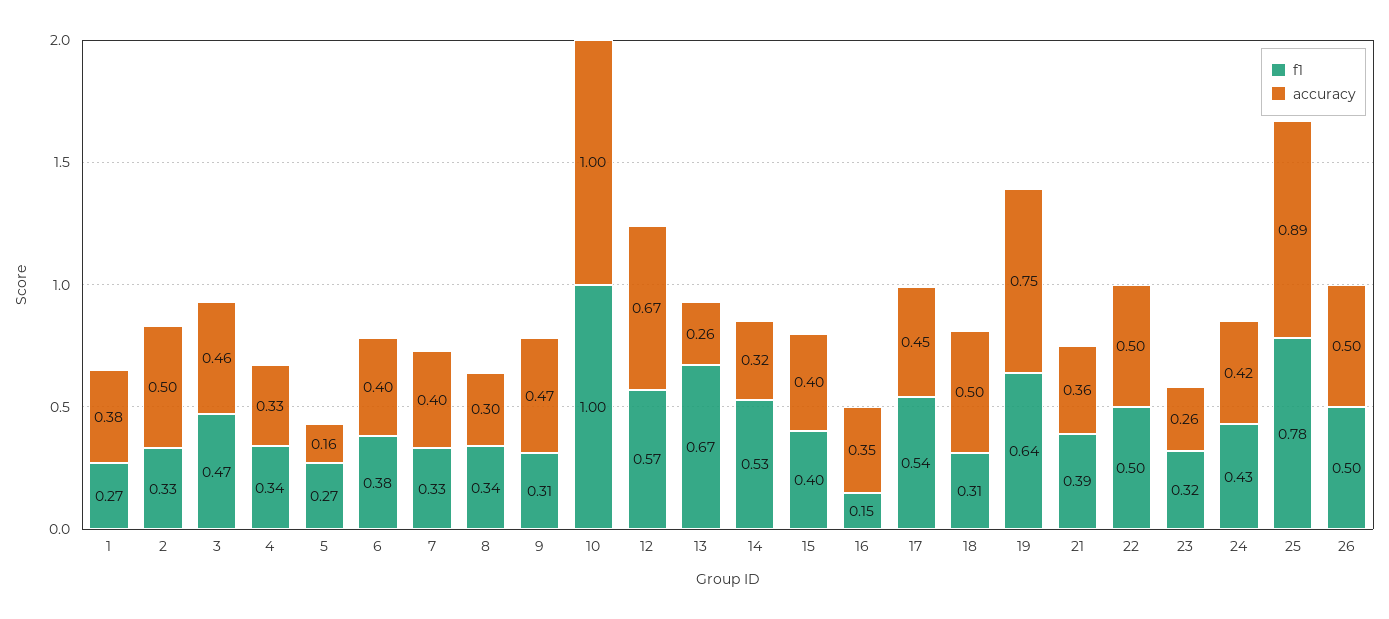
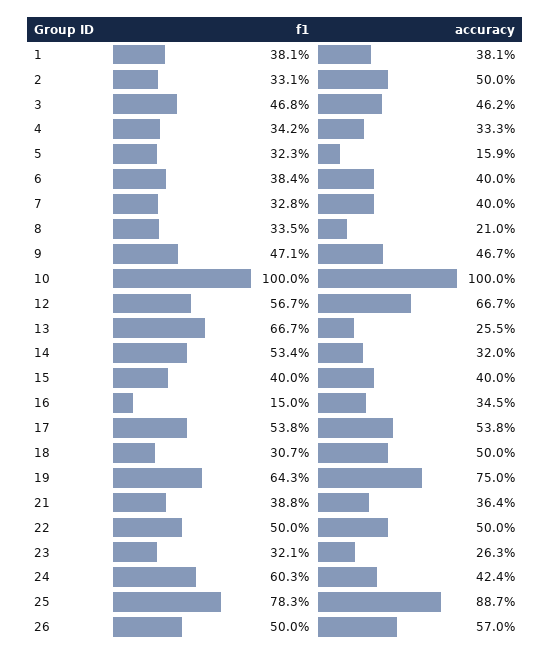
f1, 1: 0.27 -> 0.381
f1, 5: 0.27 -> 0.323
accuracy, 8: 0.3 -> 0.21
f1, 9: 0.31 -> 0.471
accuracy, 17: 0.45 -> 0.538
f1, 24: 0.43 -> 0.603
accuracy, 26: 0.5 -> 0.57

